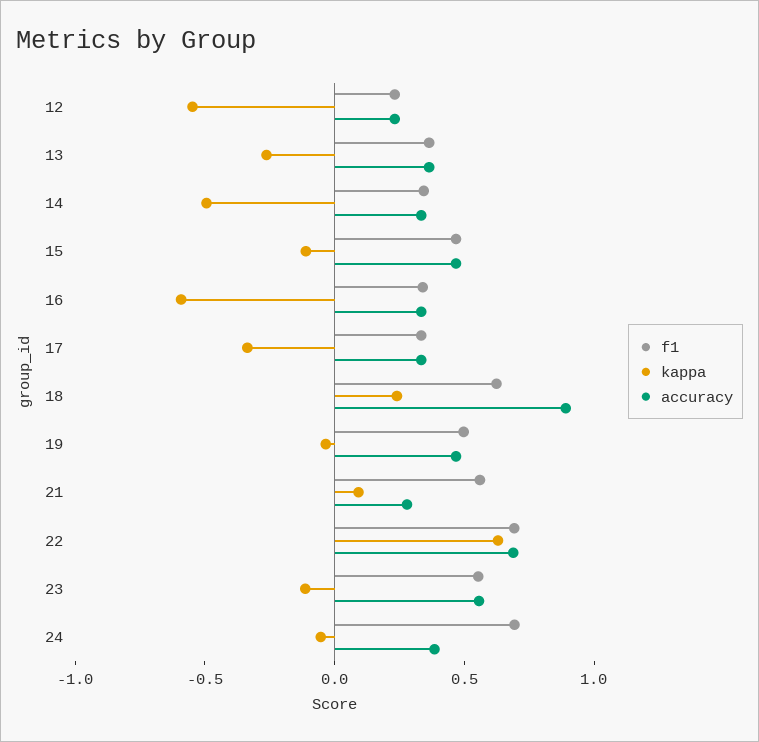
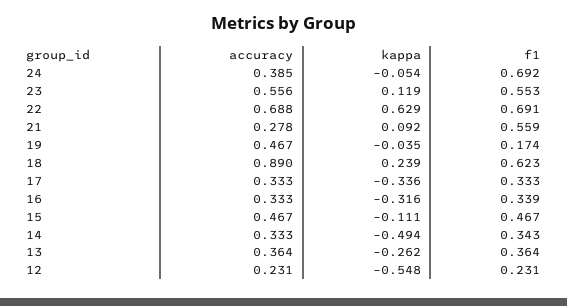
kappa, 16: -0.6 -> -0.316
f1, 19: 0.5 -> 0.174
kappa, 23: -0.1 -> 0.119

